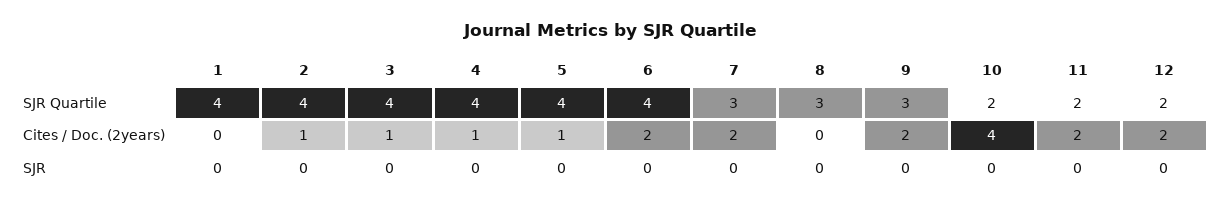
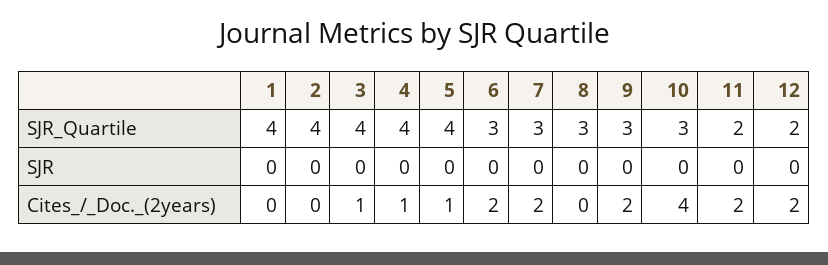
6, SJR Quartile: 4 -> 3
10, SJR Quartile: 2 -> 3
2, Cites / Doc. (2years): 1 -> 0

